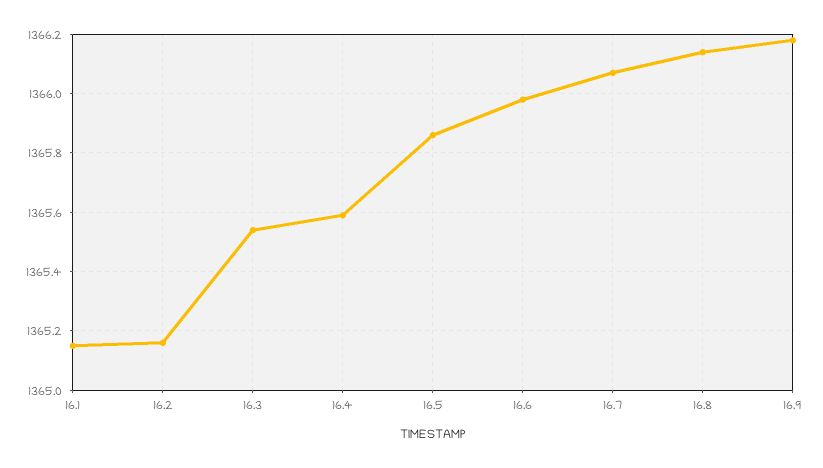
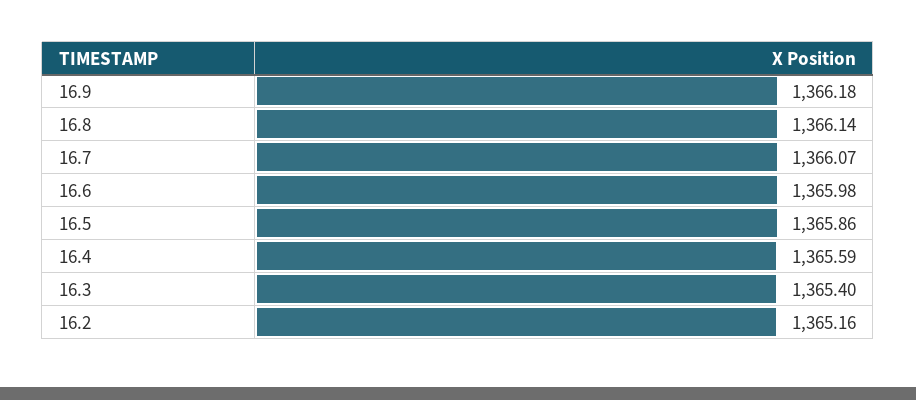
16.1: 1365.15 -> none
16.3: 1365.55 -> 1365.4

